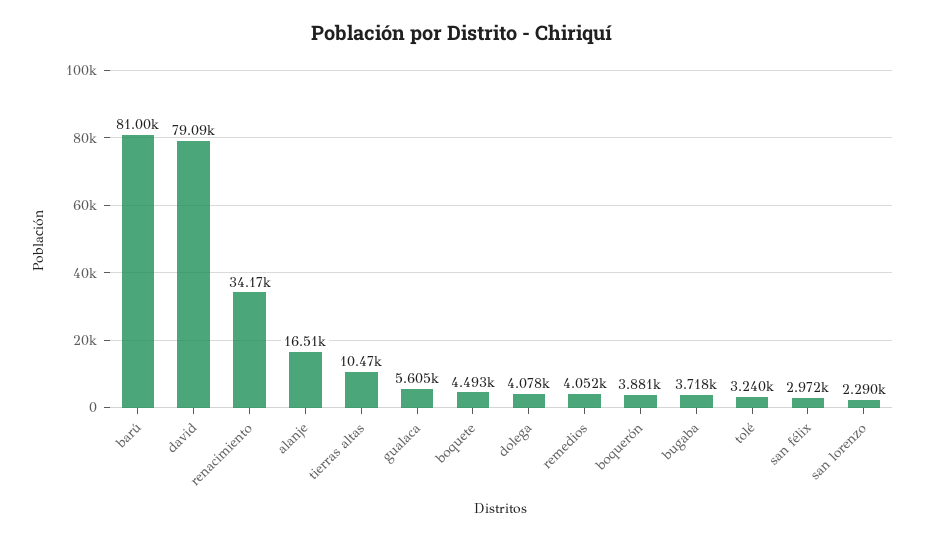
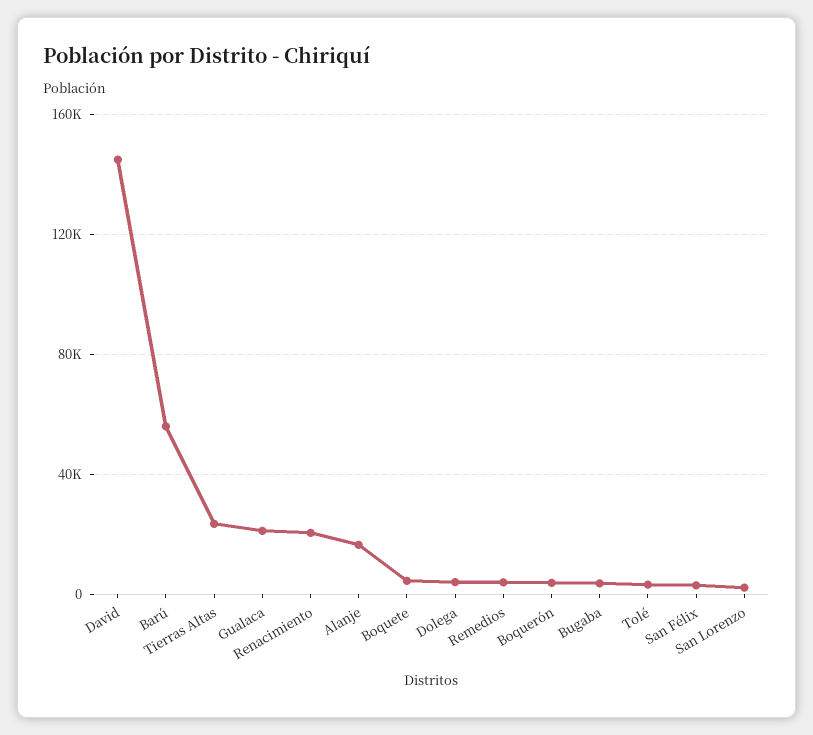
barú: 81000 -> 55000
david: 79090 -> 145000
renacimiento: 34170 -> 20000
tierras altas: 10470 -> 25000
gualaca: 5605 -> 20000

